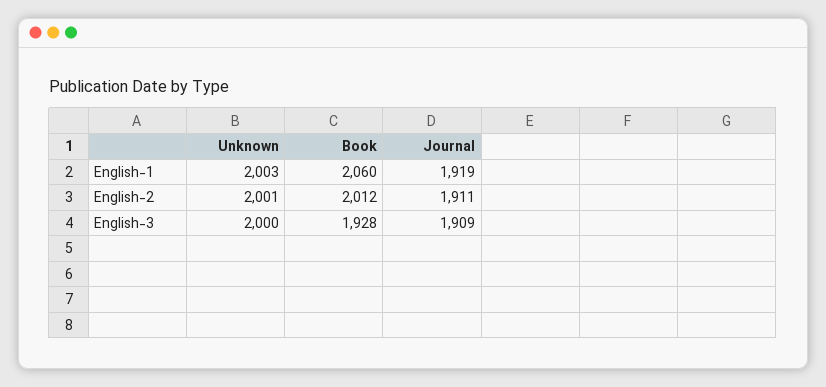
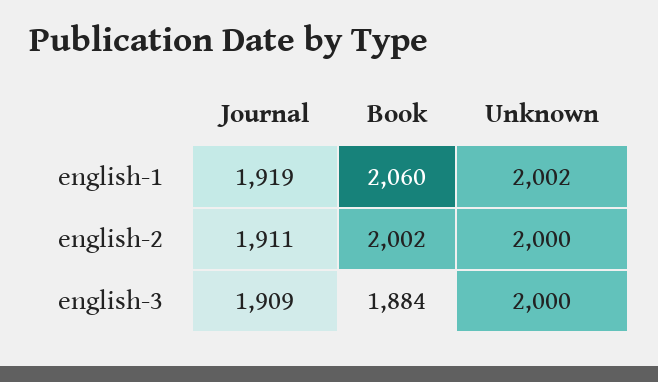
Unknown, English-1: 2003 -> 2002
Unknown, English-2: 2001 -> 2000
Book, English-2: 2012 -> 2002
Book, English-3: 1928 -> 1884

